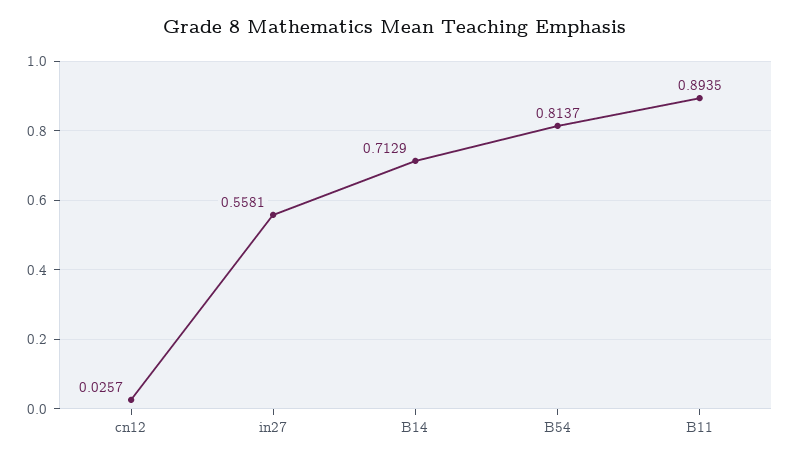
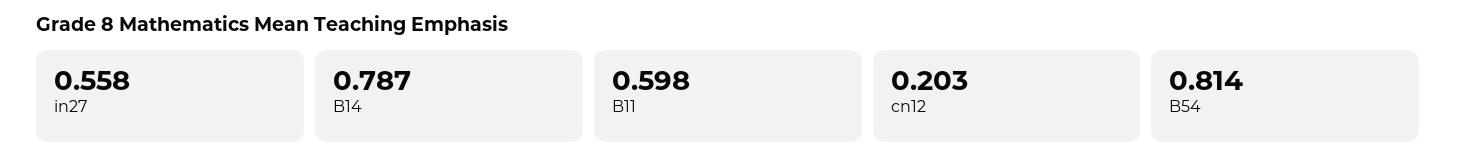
cn12: 0.0257 -> 0.203
B14: 0.7129 -> 0.787
B11: 0.8935 -> 0.598

